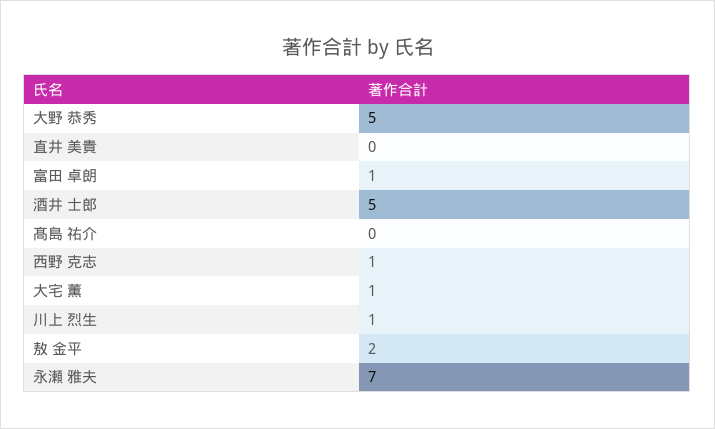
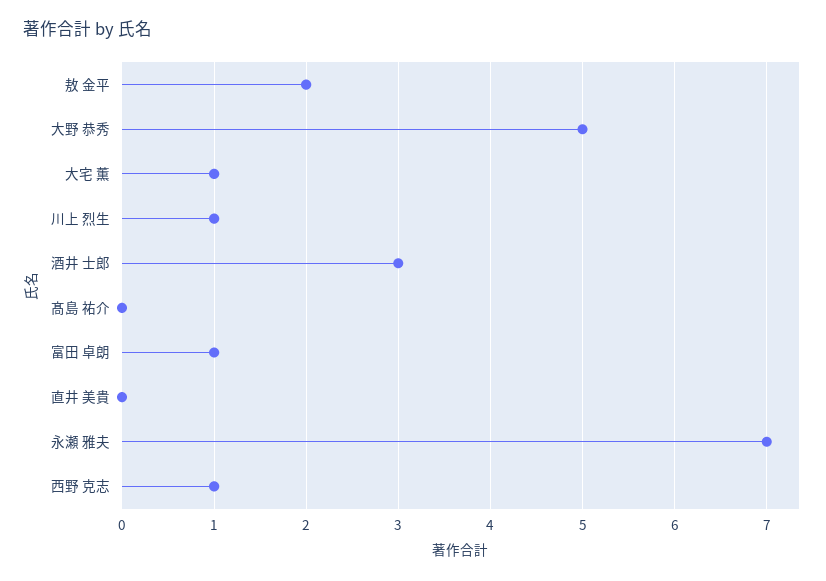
酒井 士郎: 5 -> 3

